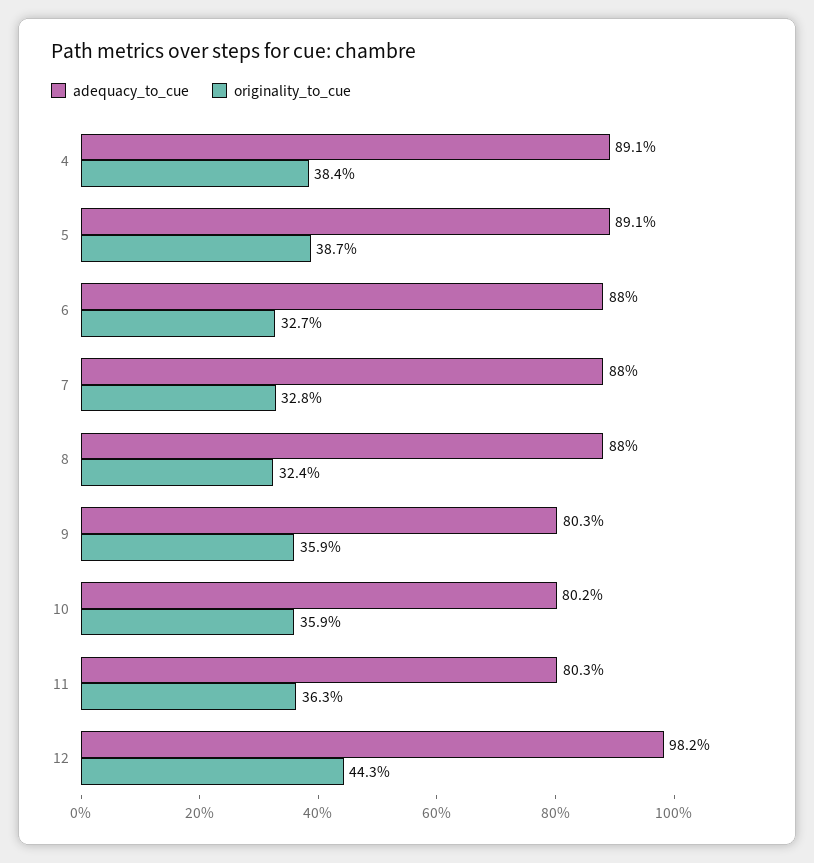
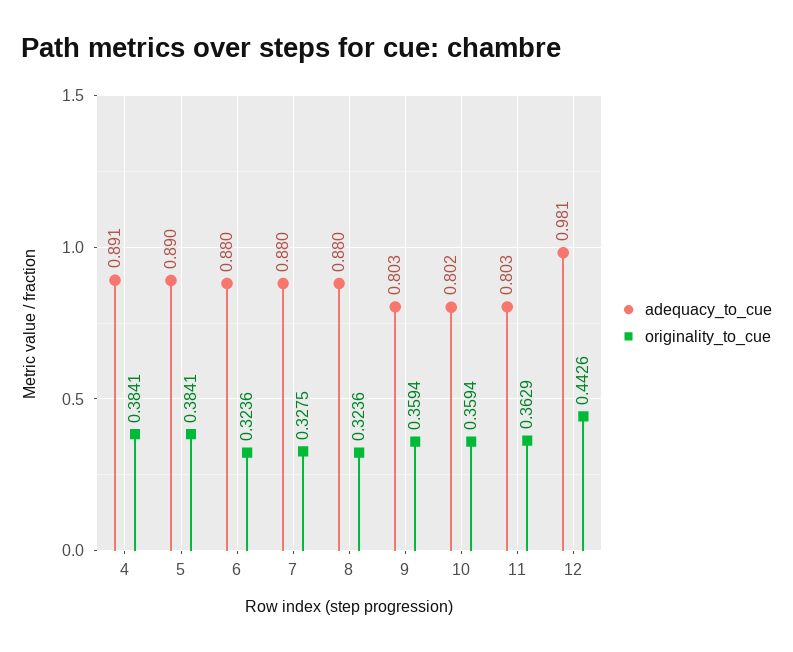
adequacy_to_cue, 5: 0.891 -> 0.89
originality_to_cue, 5: 0.387 -> 0.3841
originality_to_cue, 6: 0.327 -> 0.3236
adequacy_to_cue, 12: 0.982 -> 0.981

